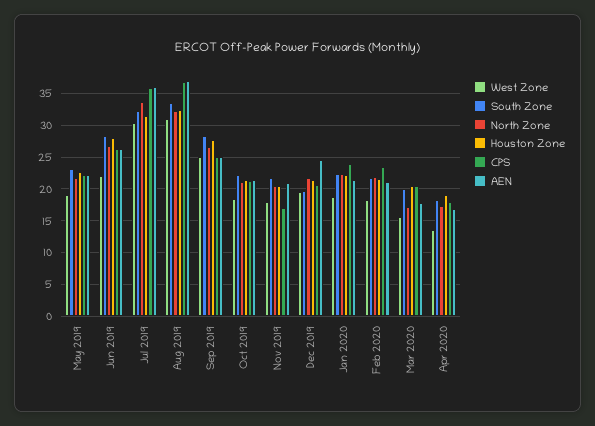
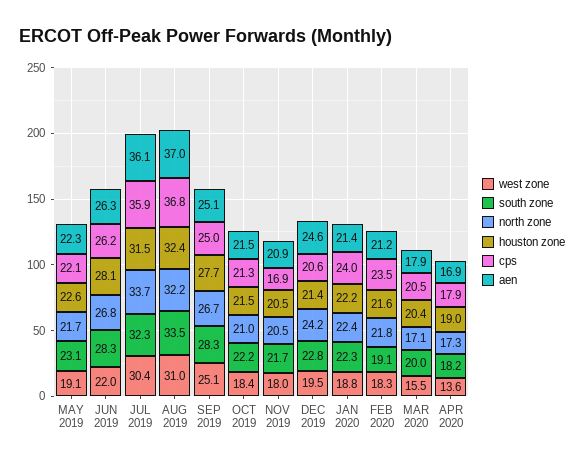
South Zone, Dec 2019: 20 -> 22.8
North Zone, Dec 2019: 22 -> 24.2
South Zone, Feb 2020: 22 -> 19.1

